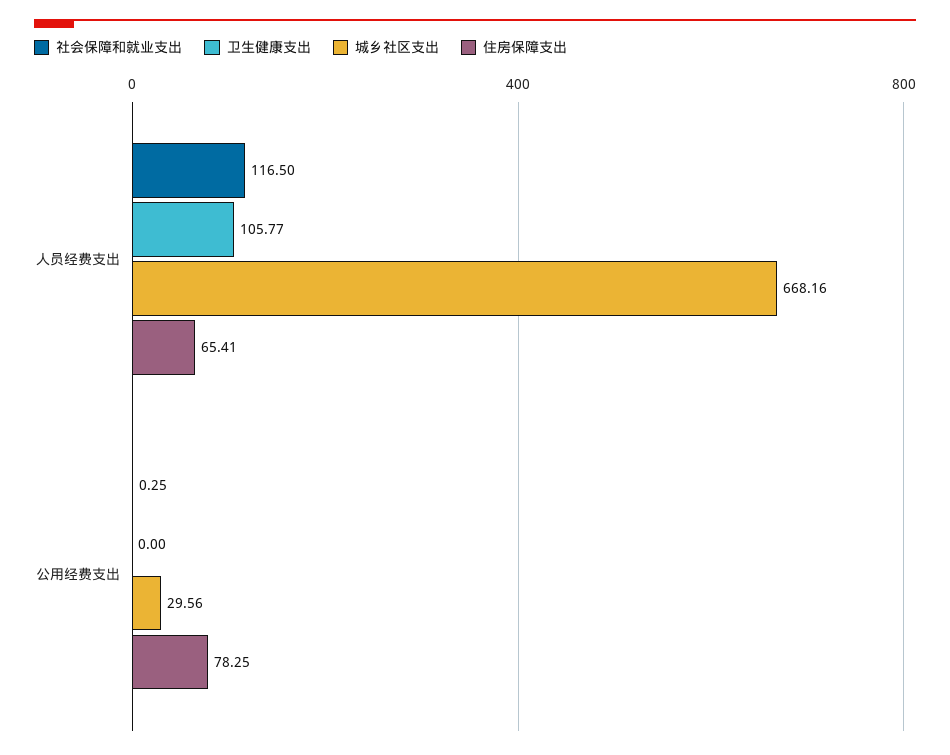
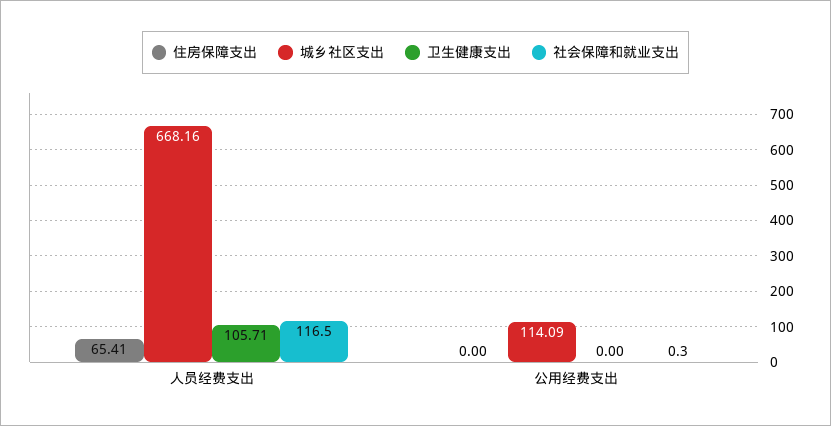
卫生健康支出, 人员经费支出: 105.77 -> 105.71
社会保障和就业支出, 公用经费支出: 0.25 -> 0.3
城乡社区支出, 公用经费支出: 29.56 -> 114.09
住房保障支出, 公用经费支出: 78.25 -> 0

